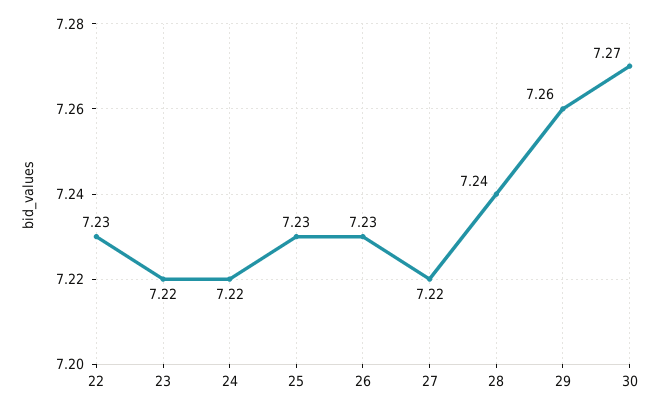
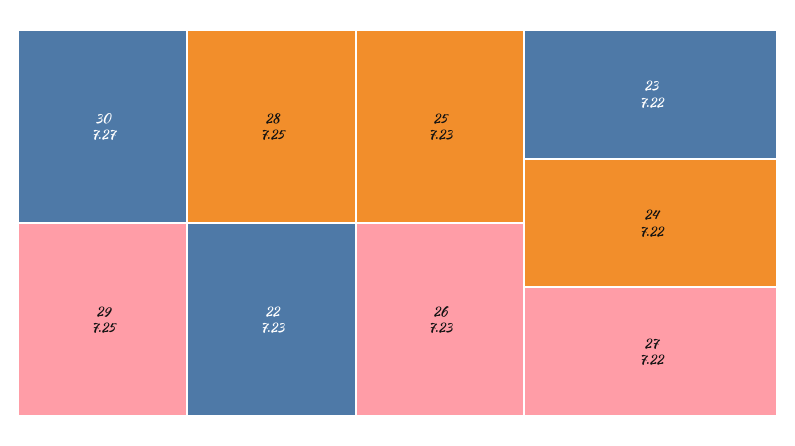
28: 7.24 -> 7.25
29: 7.26 -> 7.25

